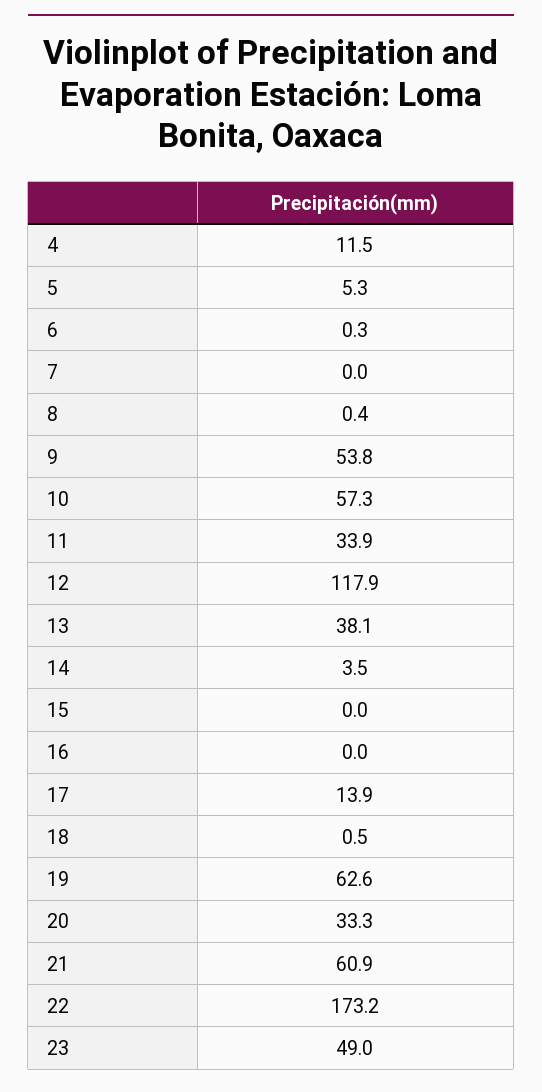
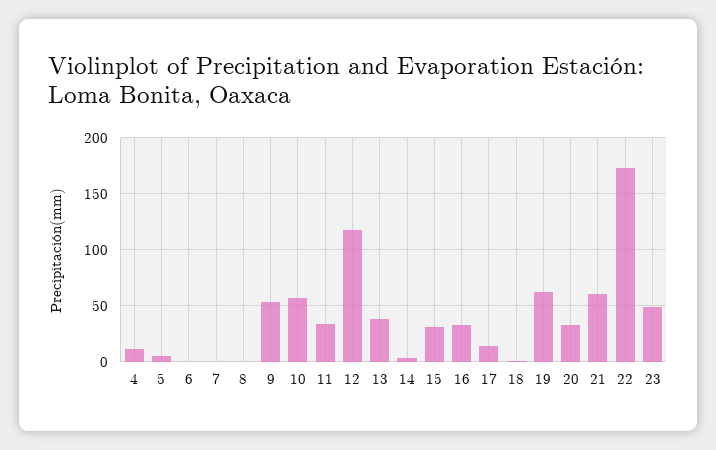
15: 0 -> 30
16: 0 -> 30

